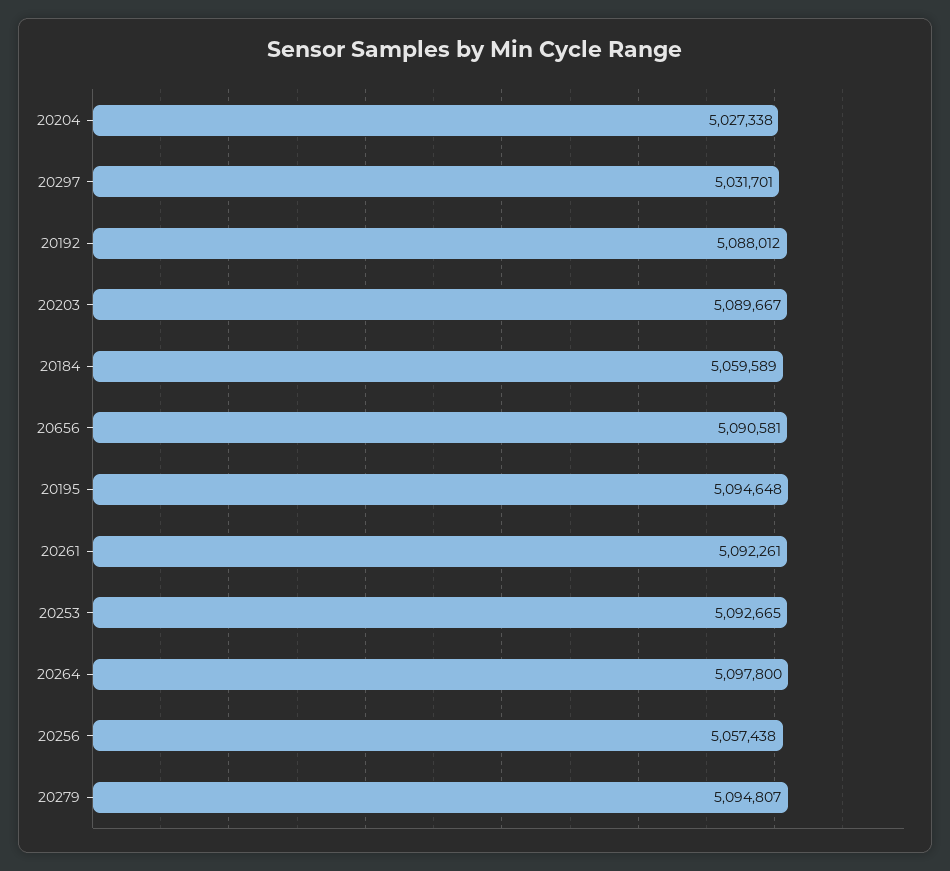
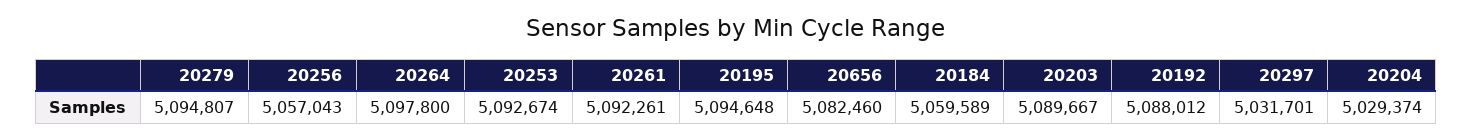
20204: 5027338 -> 5029374
20656: 5090581 -> 5082460
20253: 5092665 -> 5092674
20256: 5057438 -> 5057043

